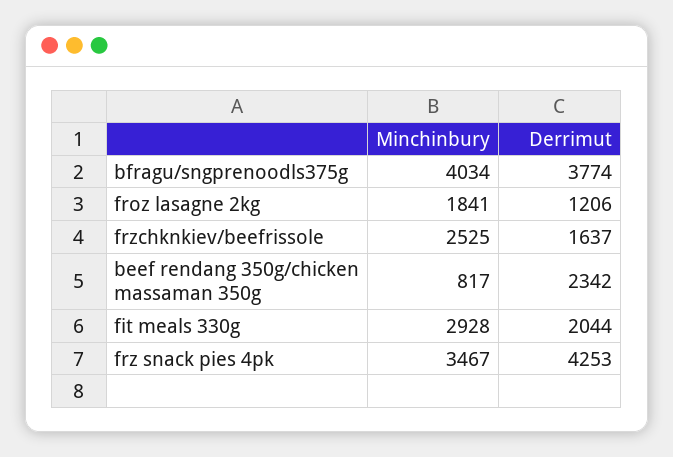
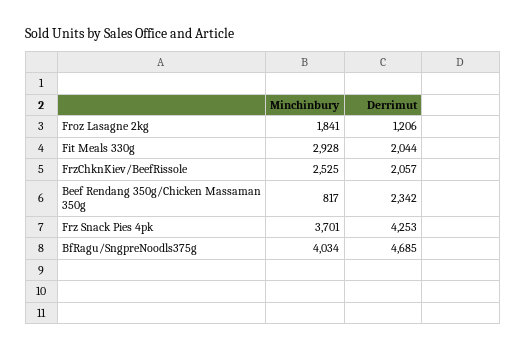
Derrimut, bfragu/sngprenoodls375g: 3774 -> 4685
Derrimut, frzchknkiev/beefrissole: 1637 -> 2057
Minchinbury, frz snack pies 4pk: 3467 -> 3701

